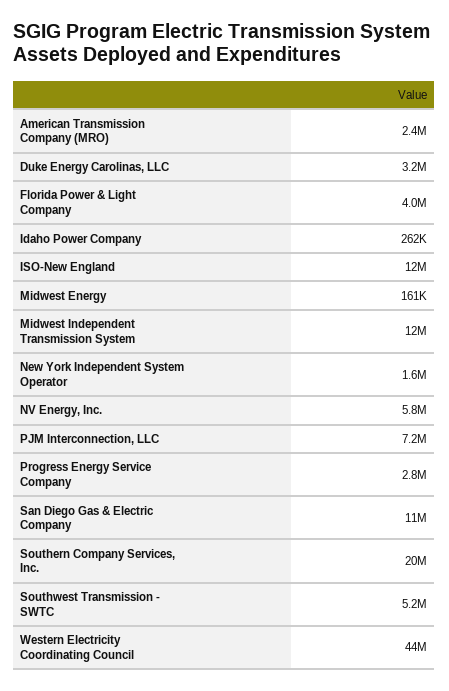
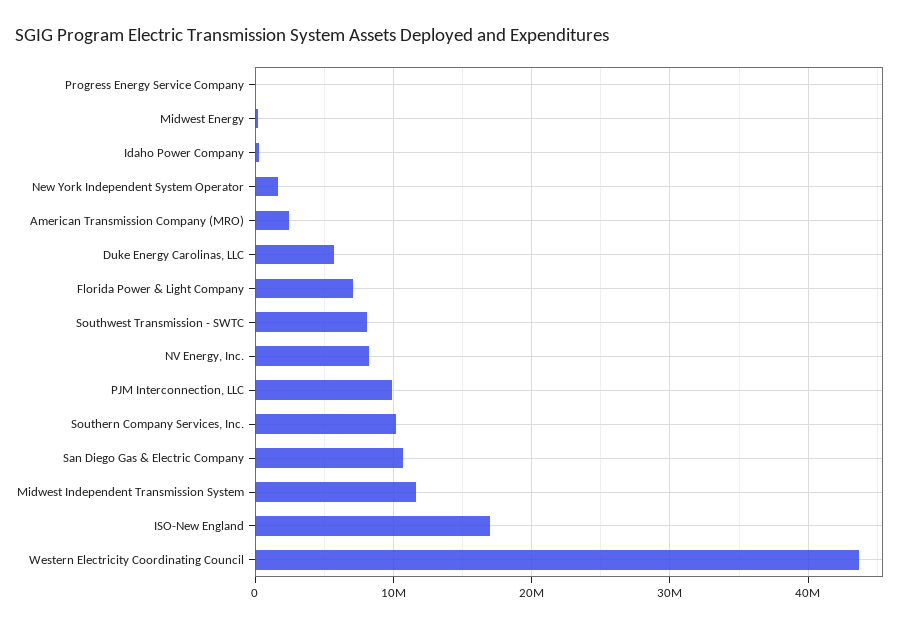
Duke Energy Carolinas, LLC: 3200000 -> 6000000
Florida Power & Light Company: 4000000 -> 7000000
ISO-New England: 12000000 -> 17000000
NV Energy, Inc.: 5800000 -> 8000000
PJM Interconnection, LLC: 7200000 -> 10000000
Progress Energy Service Company: 2800000 -> 0
Southern Company Services, Inc.: 20000000 -> 10000000
Southwest Transmission - SWTC: 5200000 -> 8000000

